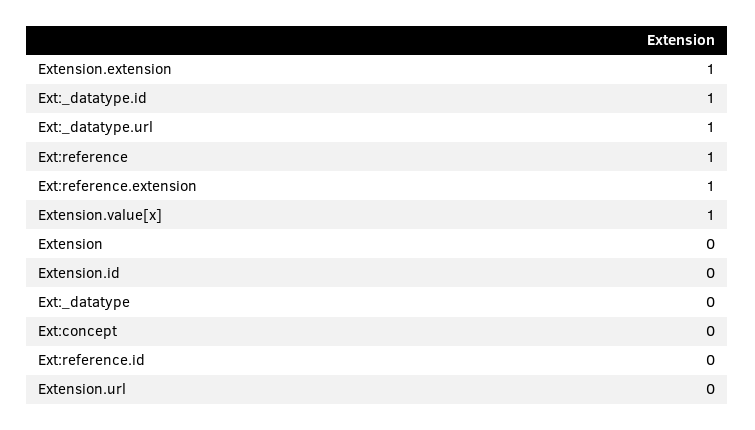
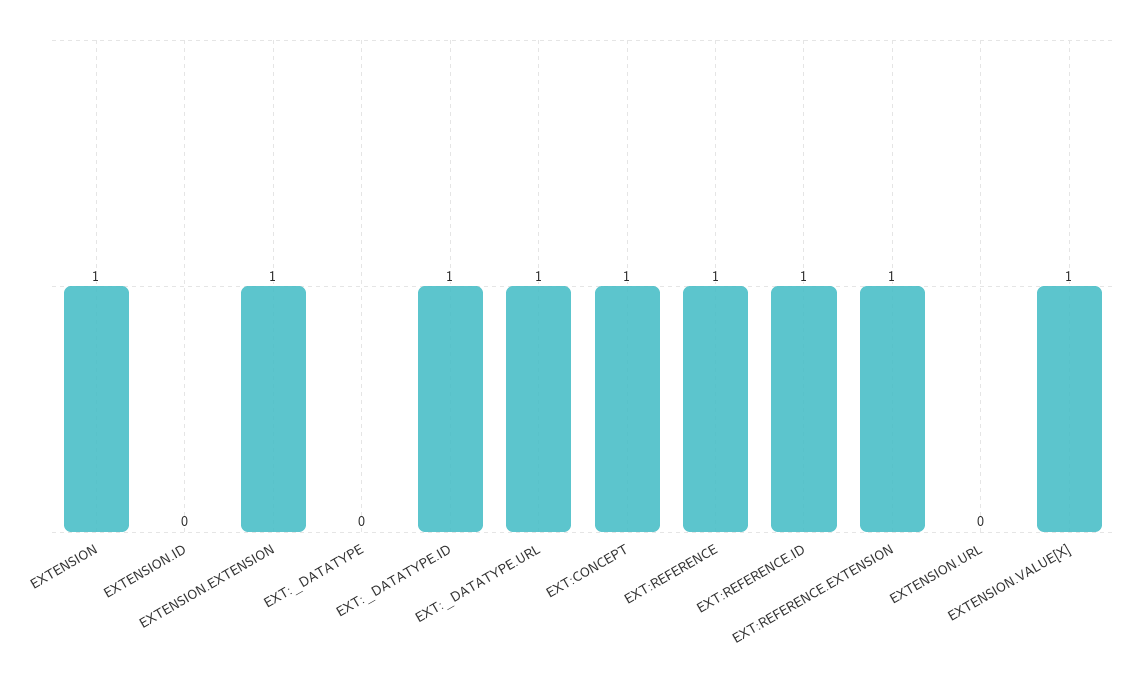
Extension: 0 -> 1
Ext:concept: 0 -> 1
Ext:reference.id: 0 -> 1

